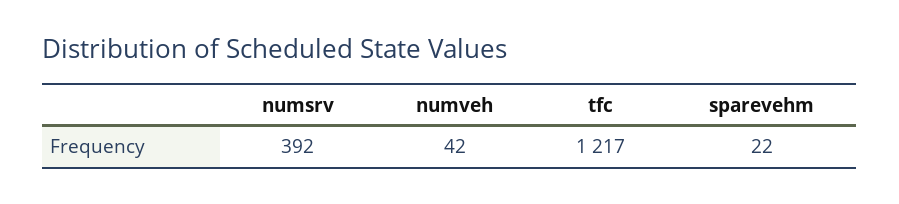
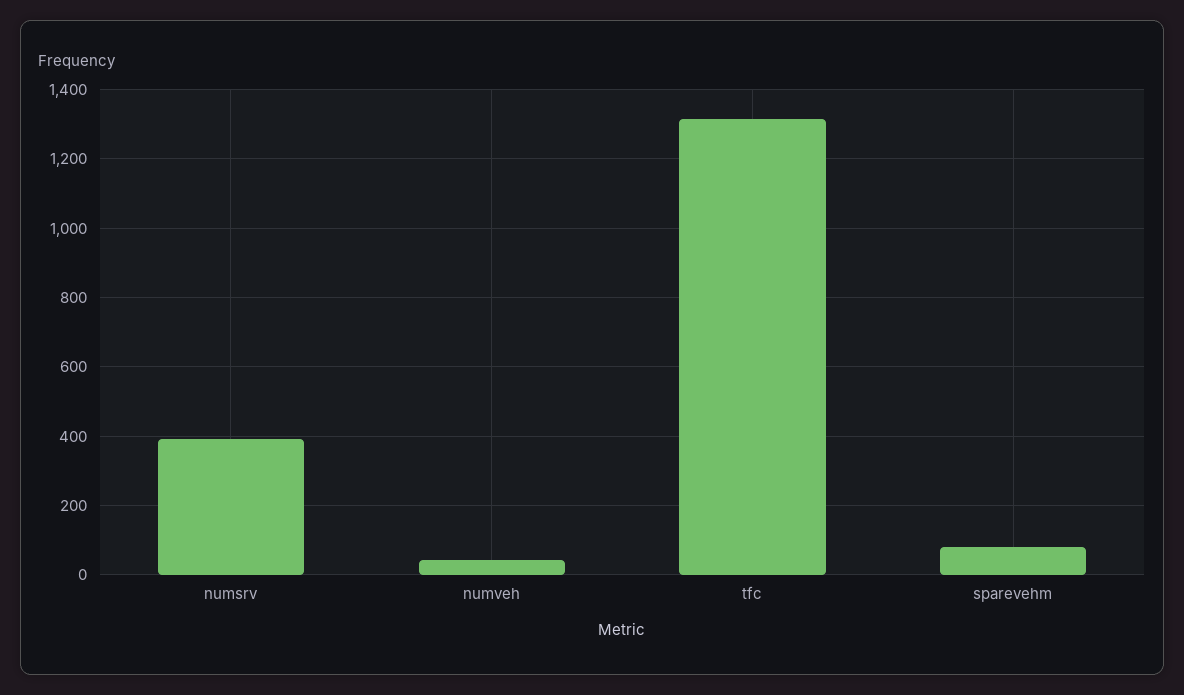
tfc: 1217 -> 1320
sparevehm: 22 -> 80

